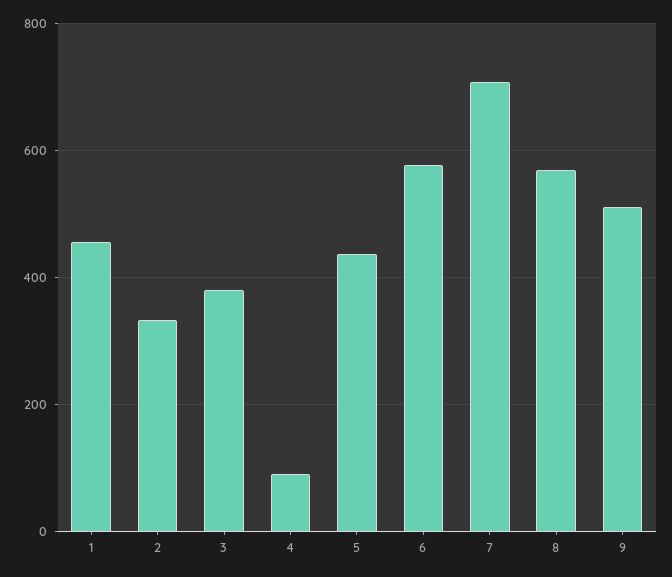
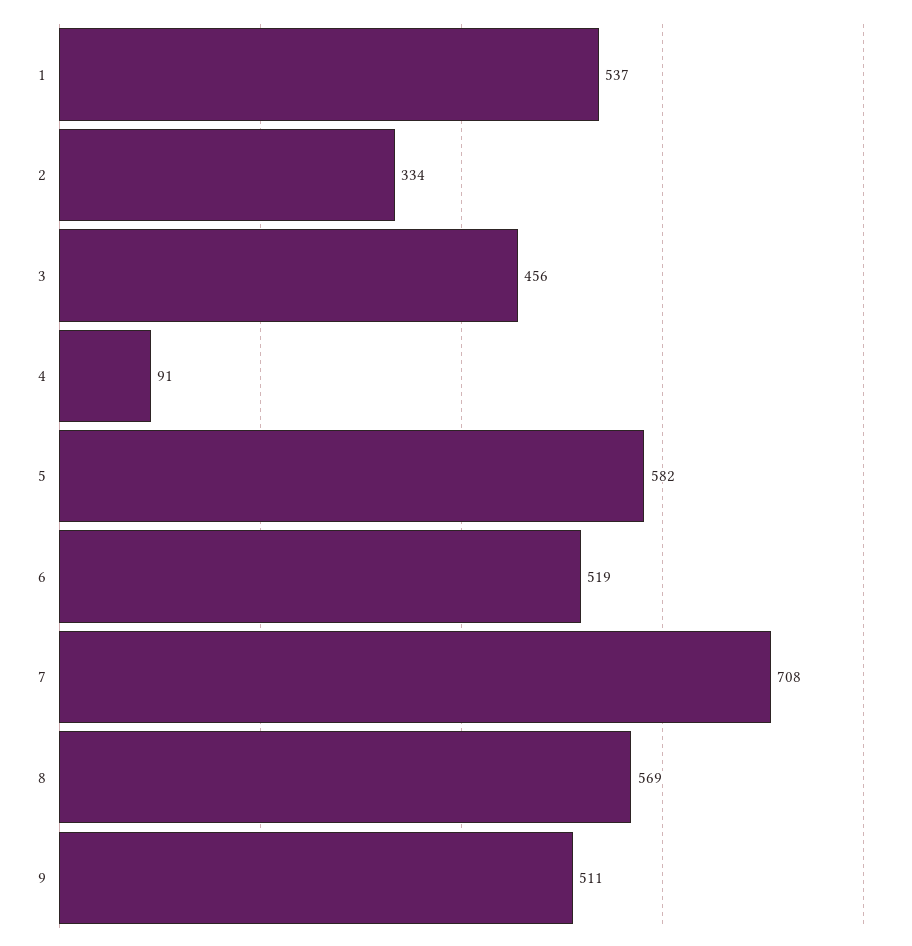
1: 460 -> 537
3: 380 -> 456
5: 440 -> 582
6: 580 -> 519

